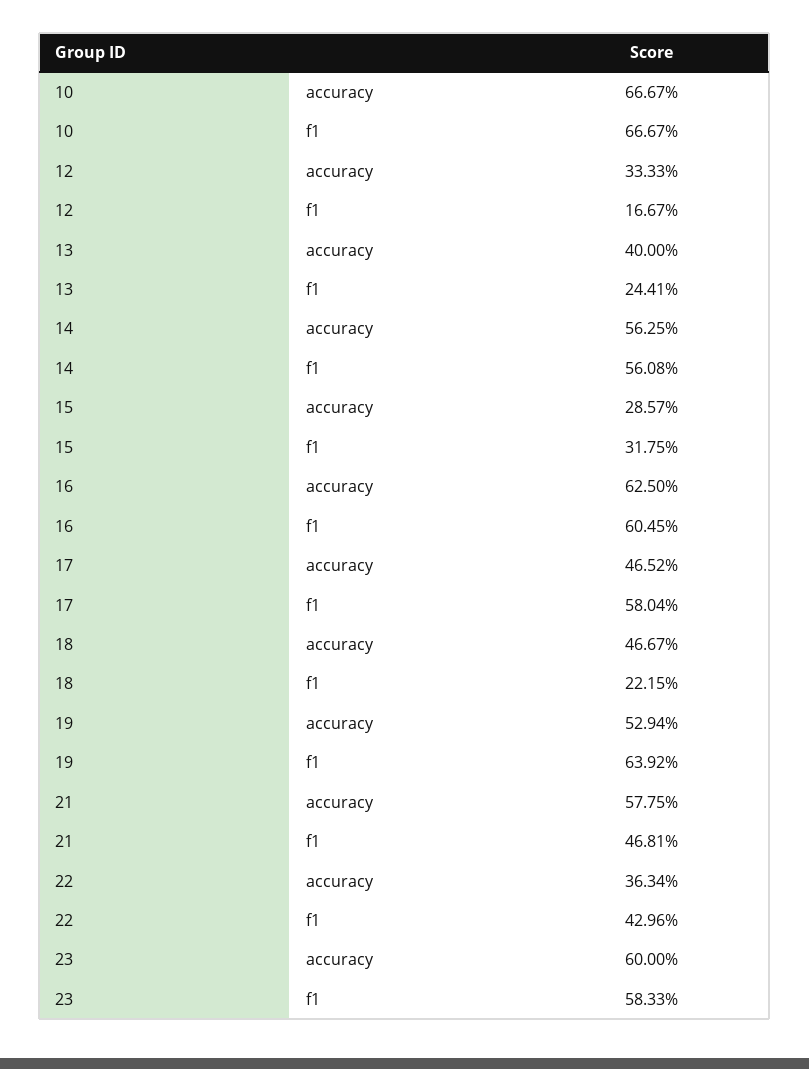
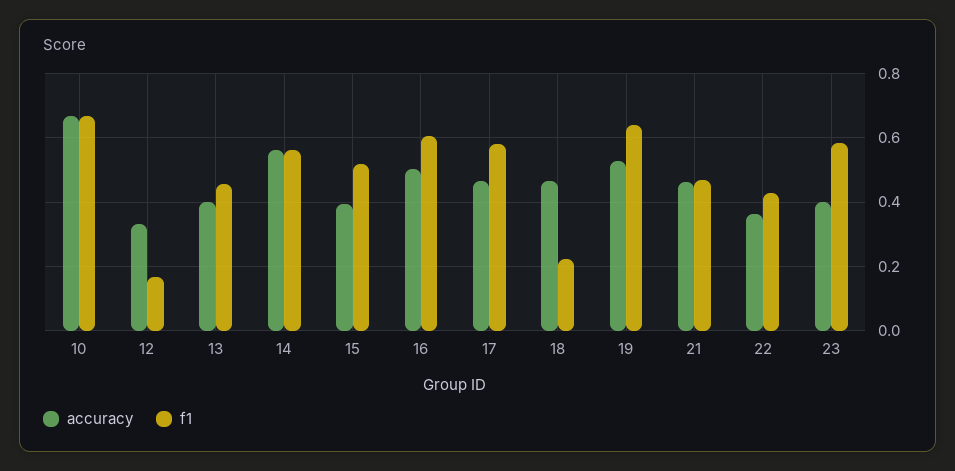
f1, 13: 0.2441 -> 0.46
accuracy, 15: 0.2857 -> 0.4
f1, 15: 0.3175 -> 0.52
accuracy, 16: 0.625 -> 0.5
accuracy, 21: 0.5775 -> 0.46
accuracy, 23: 0.6 -> 0.4

